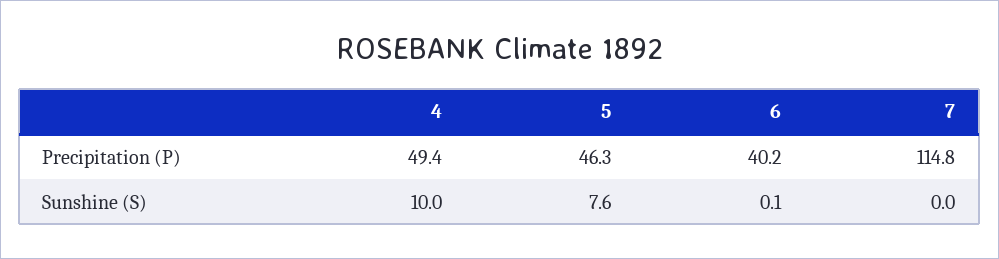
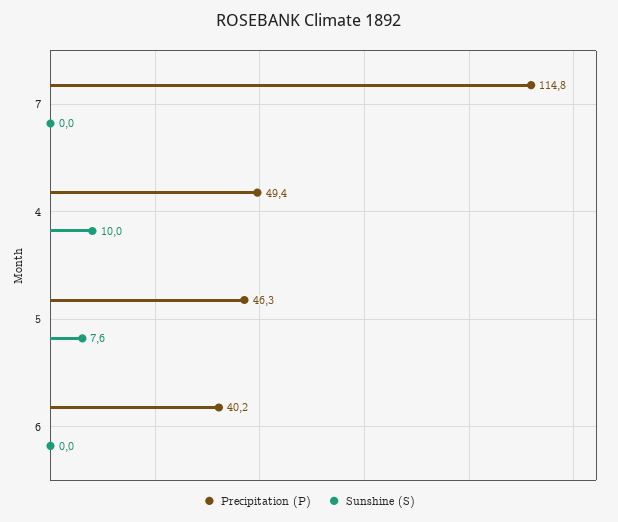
Sunshine (S), 6: 0.1 -> 0

